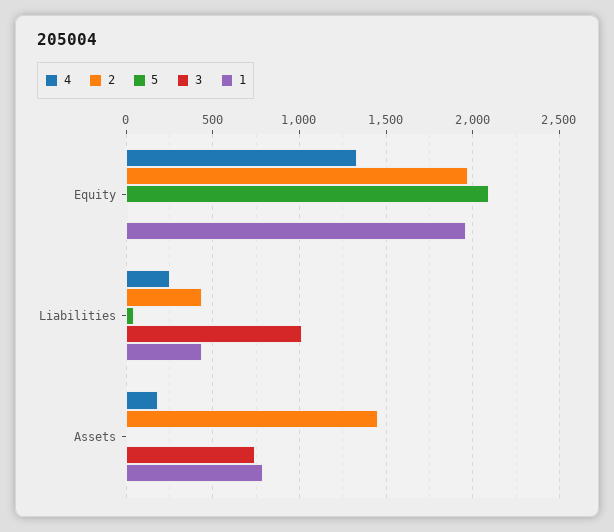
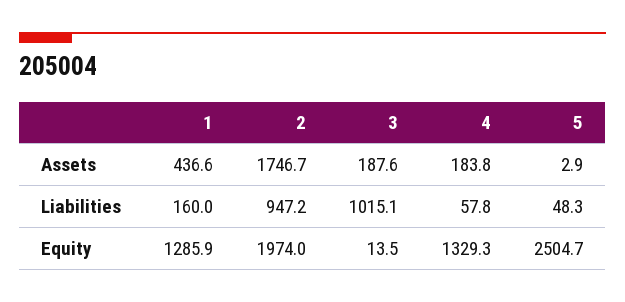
5, Equity: 2100 -> 2504.7
1, Equity: 1950 -> 1285.9
4, Liabilities: 250 -> 57.8
2, Liabilities: 450 -> 947.2
1, Liabilities: 450 -> 160
2, Assets: 1450 -> 1746.7
3, Assets: 750 -> 187.6
1, Assets: 800 -> 436.6

